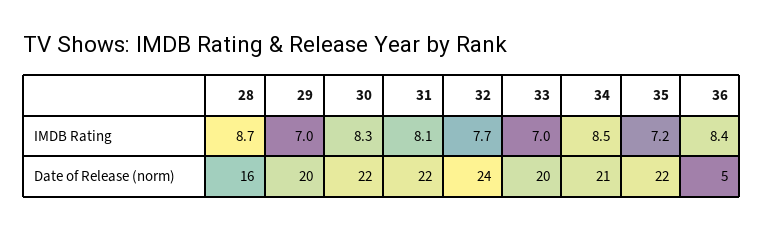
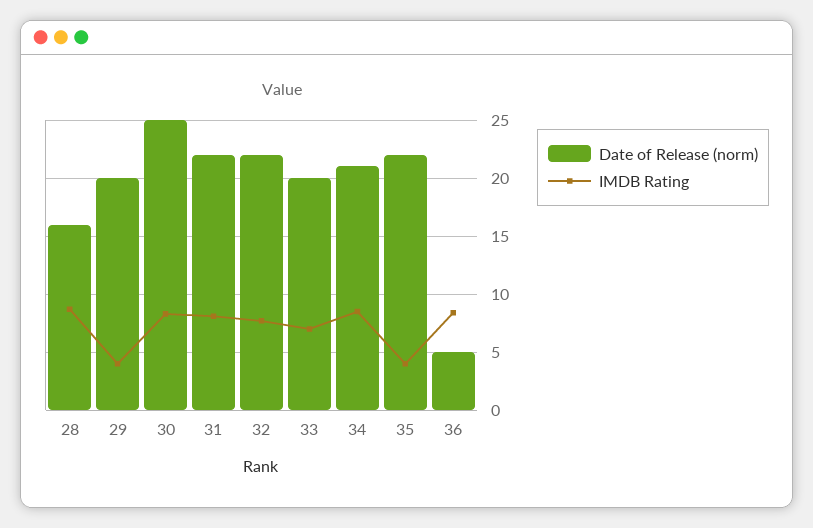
IMDB Rating, 29: 7 -> 4
IMDB Rating, 35: 7.2 -> 4
Date of Release (norm), 30: 22 -> 25
Date of Release (norm), 32: 24 -> 22

